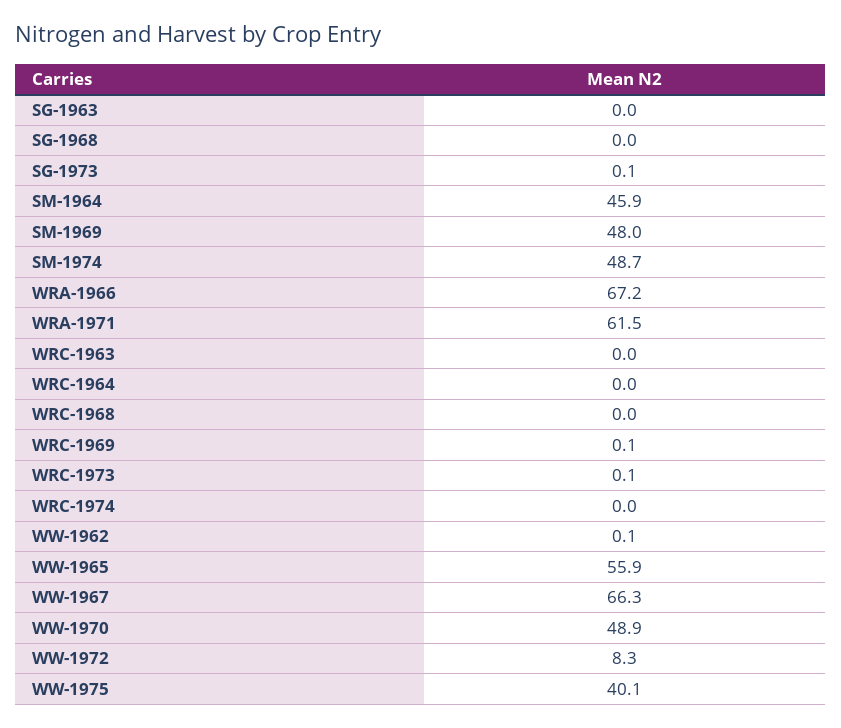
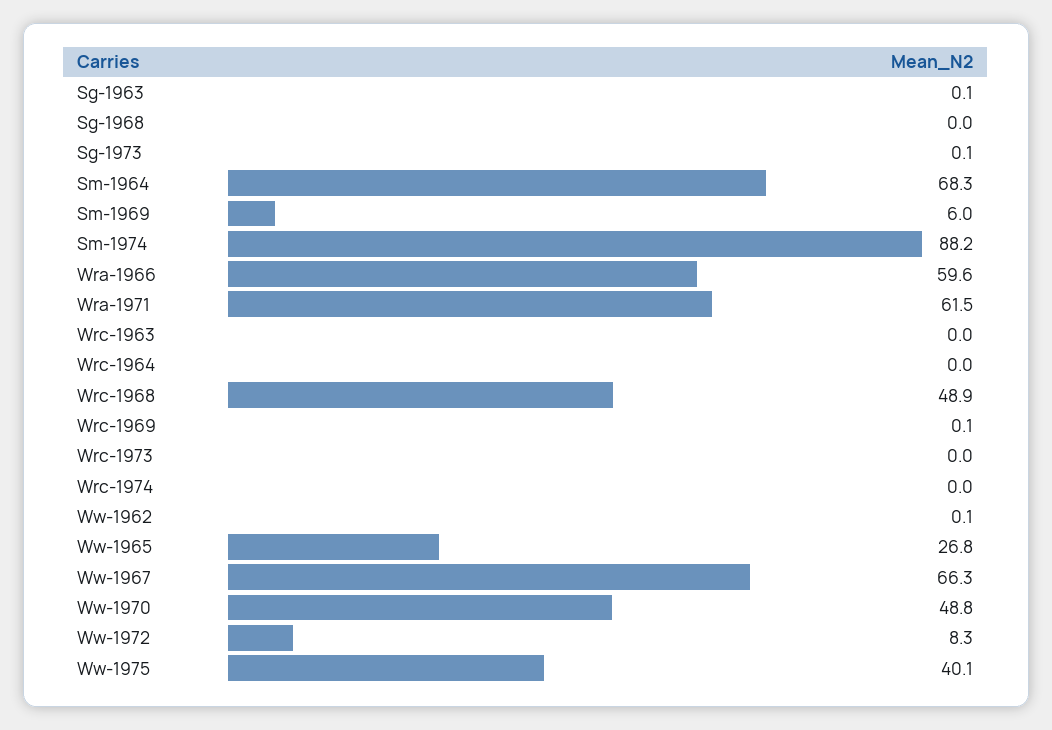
SG-1963: 0 -> 0.1
SM-1964: 45.9 -> 68.3
SM-1969: 48 -> 6
SM-1974: 48.7 -> 88.2
WRA-1966: 67.2 -> 59.6
WRC-1968: 0 -> 48.9
WRC-1973: 0.1 -> 0
WW-1965: 55.9 -> 26.8
WW-1970: 48.9 -> 48.8

